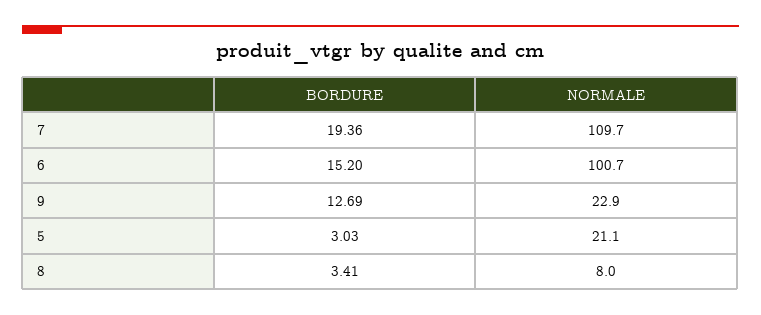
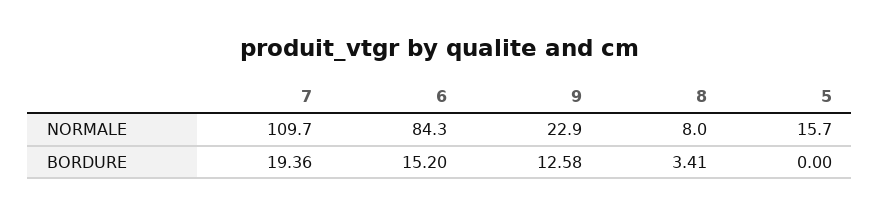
NORMALE, 6: 100.7 -> 84.3
BORDURE, 9: 12.69 -> 12.58
BORDURE, 5: 3.03 -> 0
NORMALE, 5: 21.1 -> 15.7

